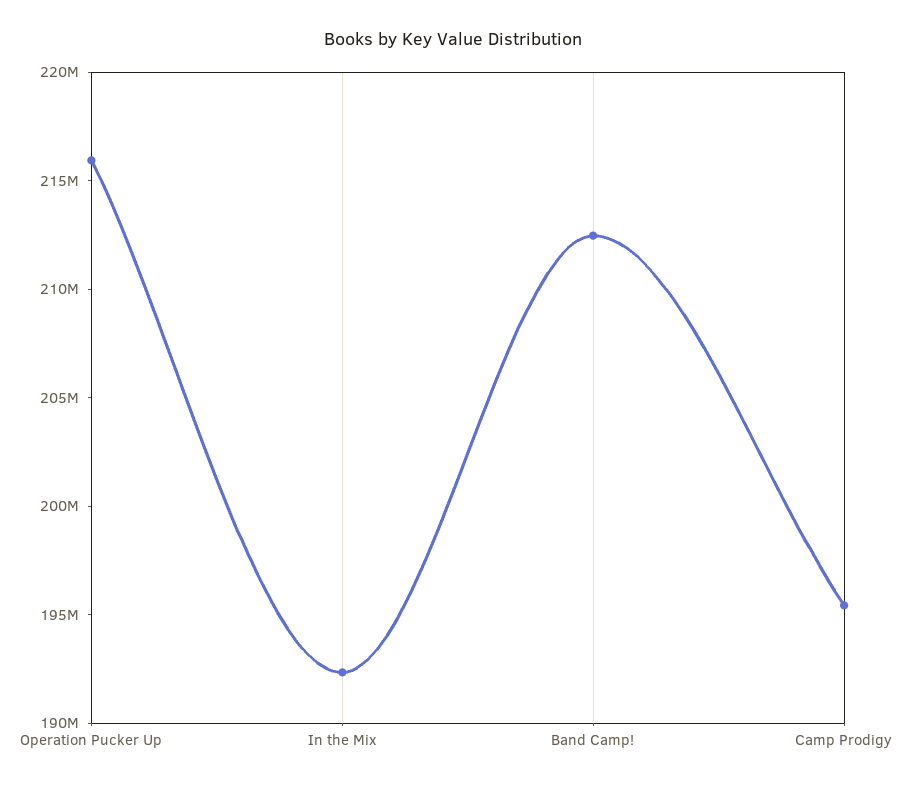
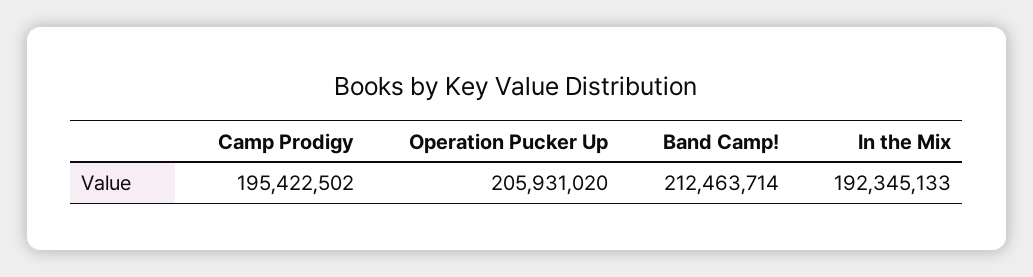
Operation Pucker Up: 216000000 -> 205931020

